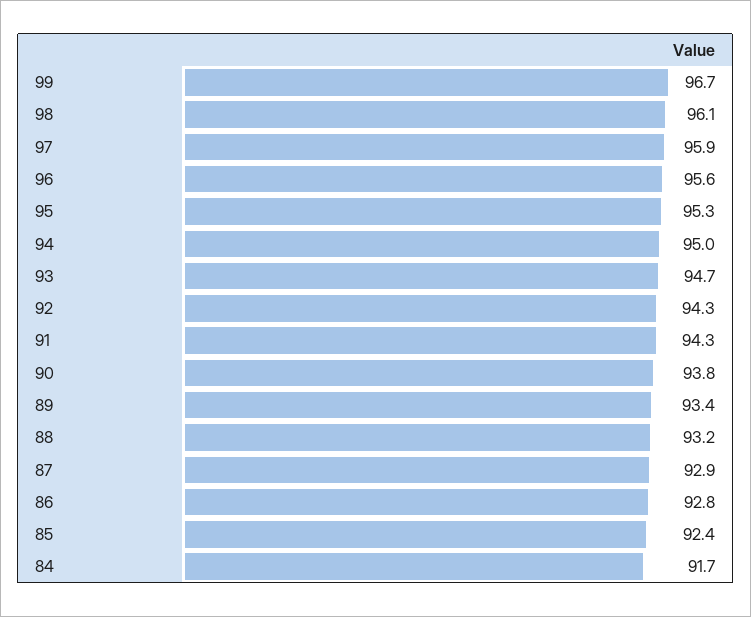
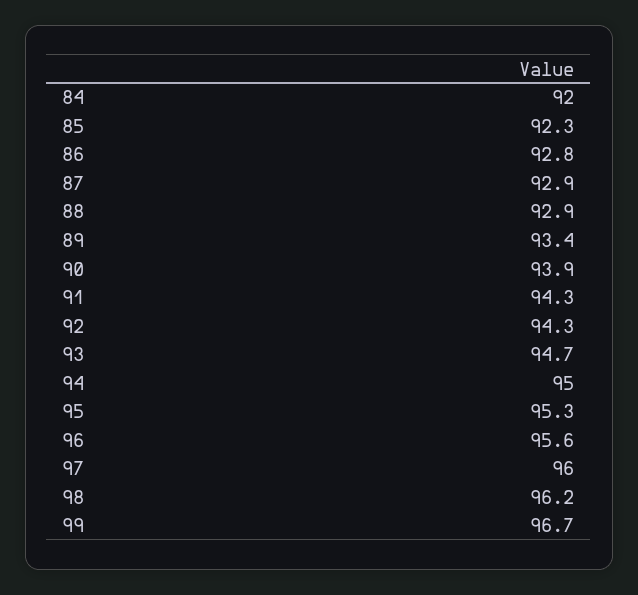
98: 96.1 -> 96.2
97: 95.9 -> 96
90: 93.8 -> 93.9
88: 93.2 -> 92.9
85: 92.4 -> 92.3
84: 91.7 -> 92

